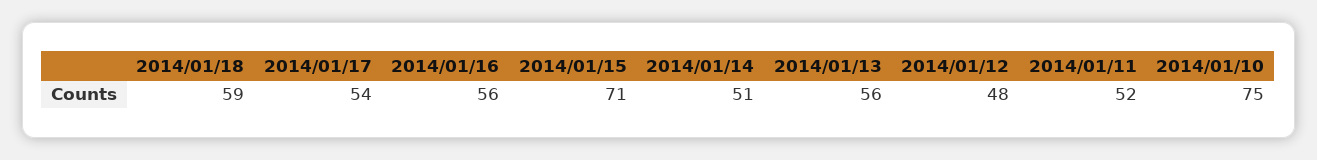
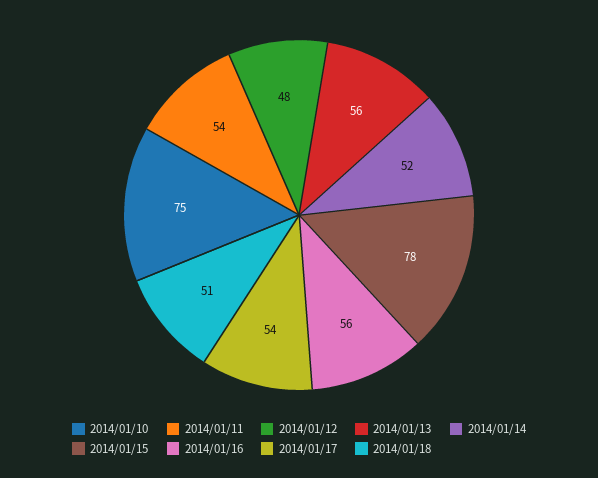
2014/01/18: 59 -> 51
2014/01/15: 71 -> 78
2014/01/14: 51 -> 52
2014/01/11: 52 -> 54

